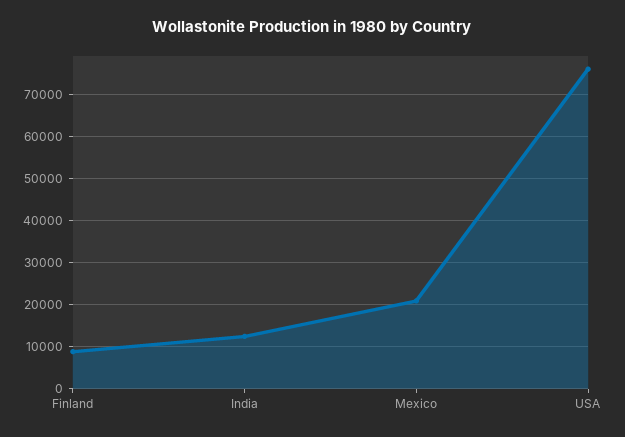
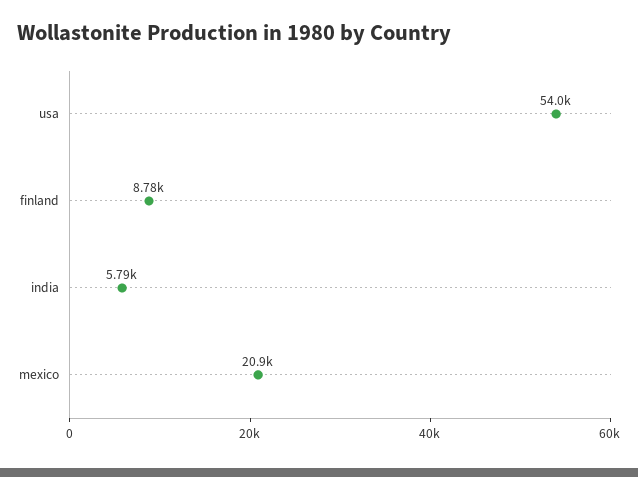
India: 12000 -> 5790
USA: 76000 -> 54000

